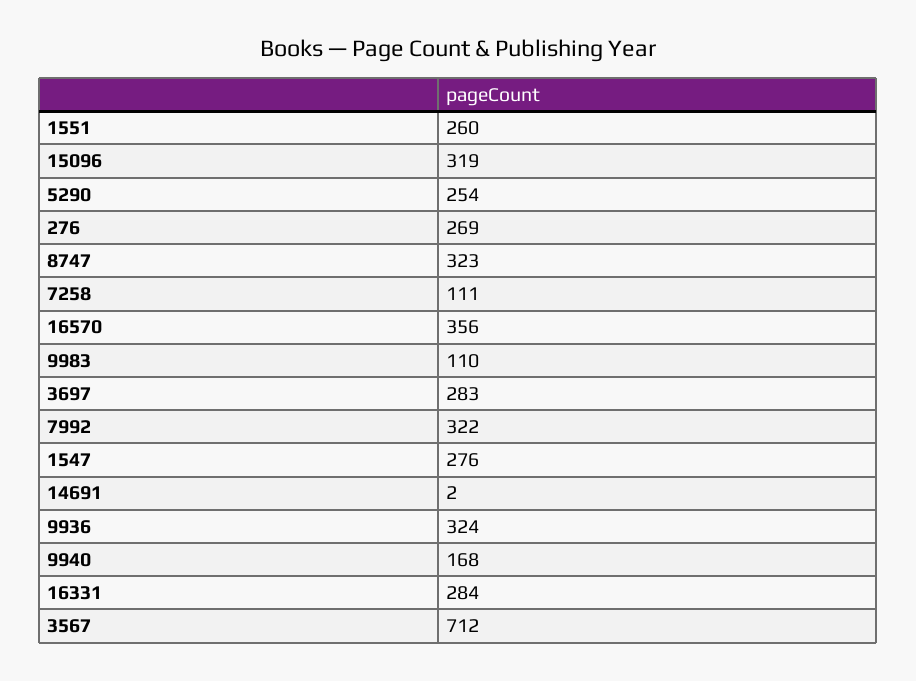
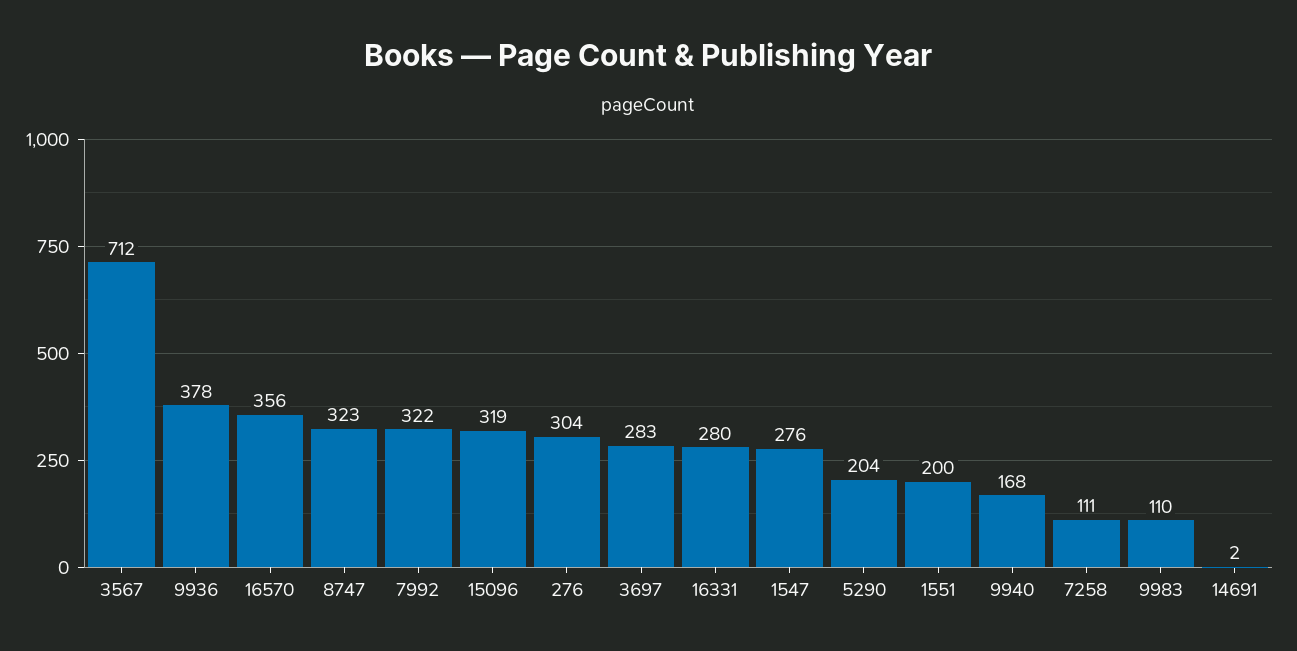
1551: 260 -> 200
5290: 254 -> 204
276: 269 -> 304
9936: 324 -> 378
16331: 284 -> 280

